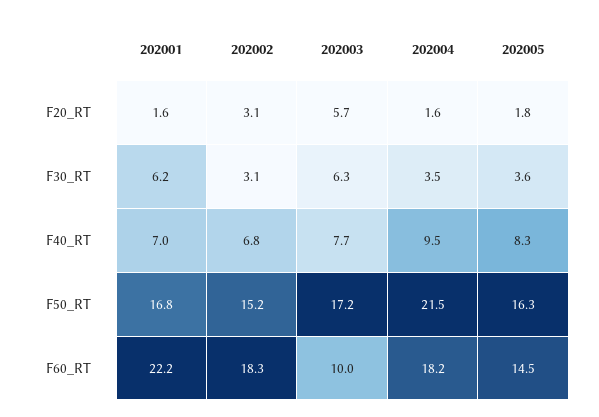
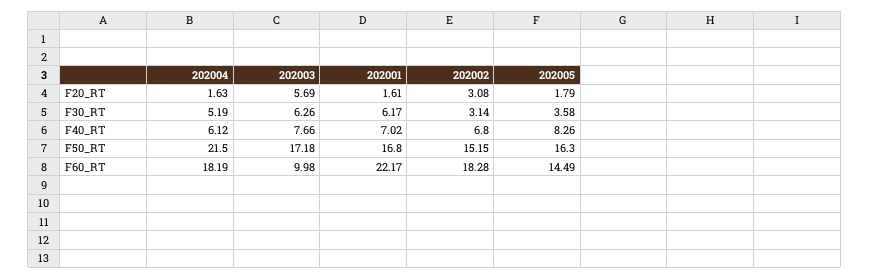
202004, F30_RT: 3.5 -> 5.19
202004, F40_RT: 9.5 -> 6.12

